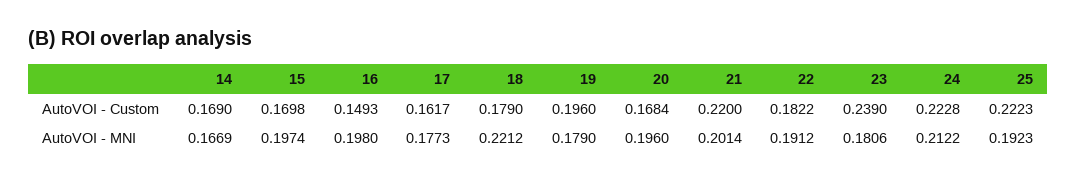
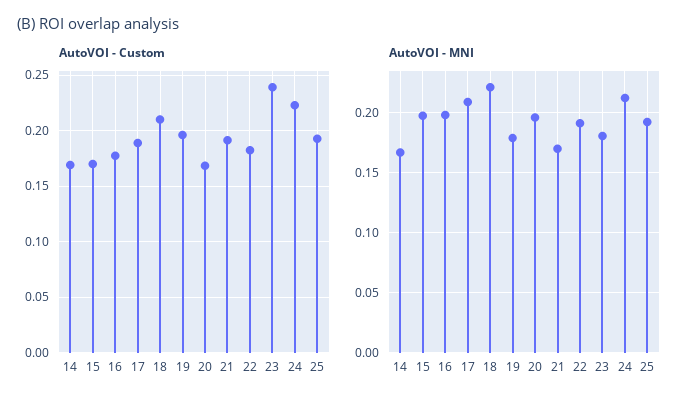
AutoVOI - Custom, 16: 0.1493 -> 0.18
AutoVOI - Custom, 17: 0.1617 -> 0.19
AutoVOI - Custom, 18: 0.179 -> 0.21
AutoVOI - Custom, 21: 0.22 -> 0.19
AutoVOI - Custom, 25: 0.2223 -> 0.19
AutoVOI - MNI, 17: 0.1773 -> 0.21
AutoVOI - MNI, 21: 0.2014 -> 0.17

